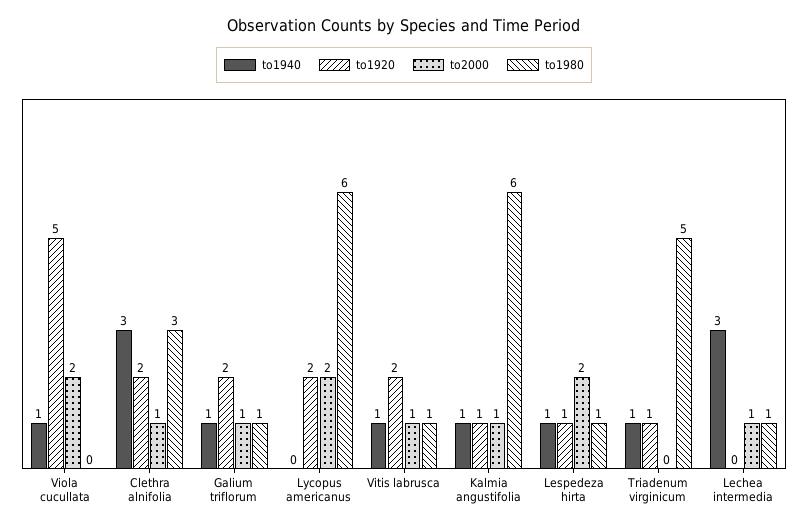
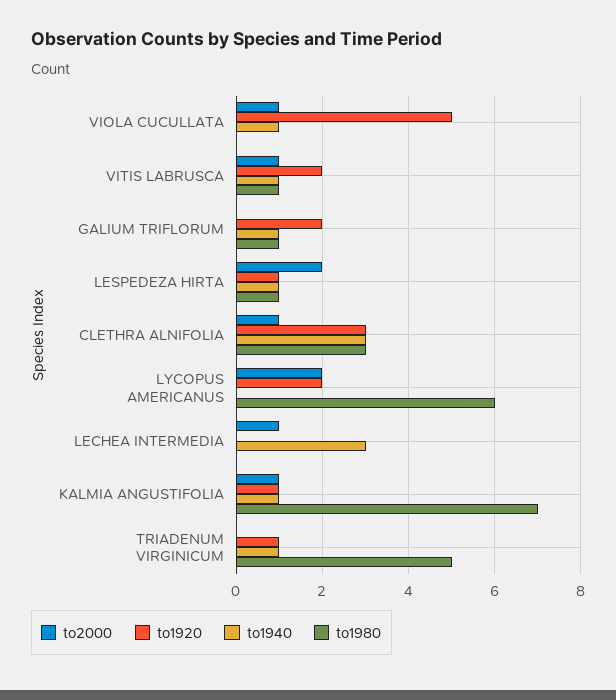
to2000, Viola cucullata: 2 -> 1
to1920, Clethra alnifolia: 2 -> 3
to2000, Galium triflorum: 1 -> 0
to1980, Kalmia angustifolia: 6 -> 7
to1980, Lechea intermedia: 1 -> 0

